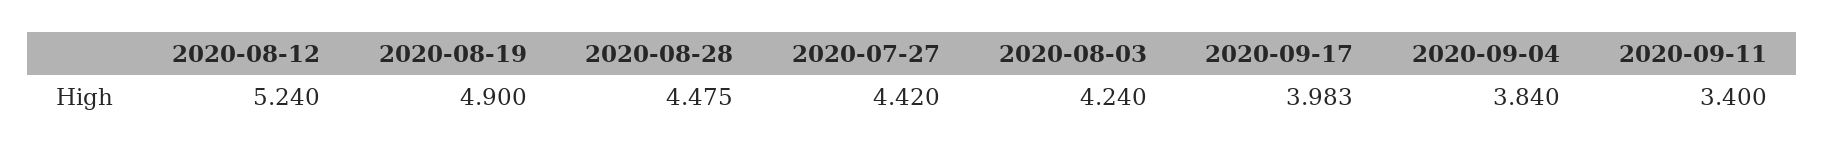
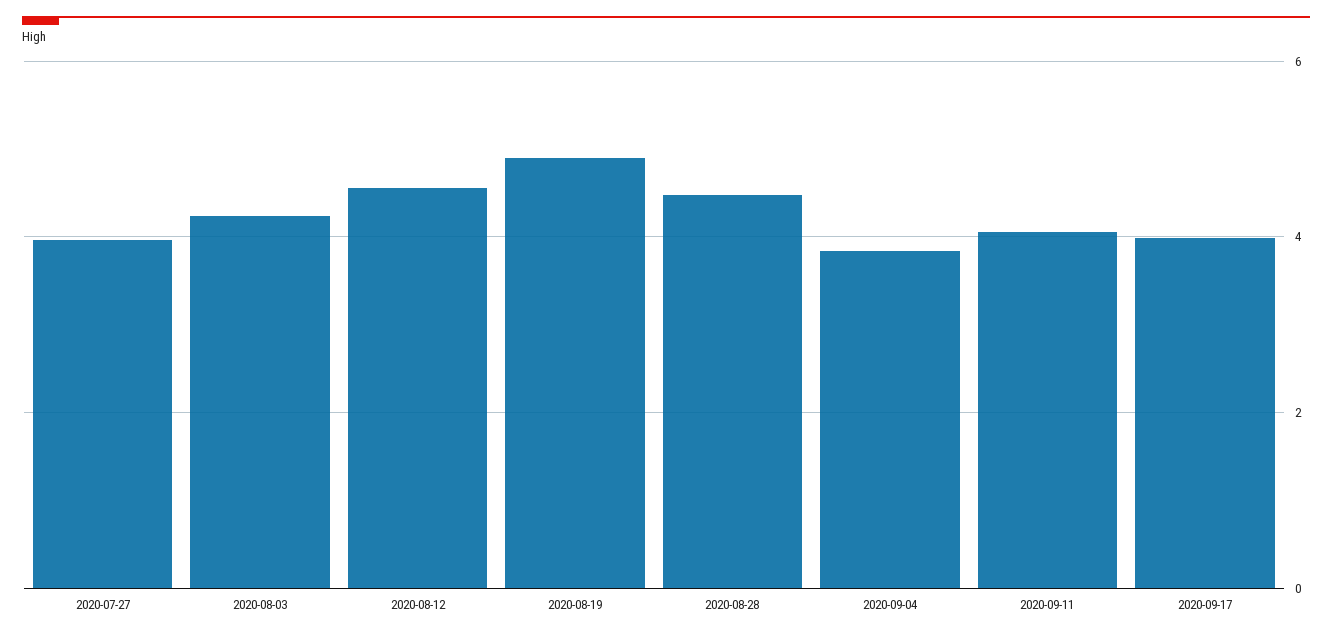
2020-08-12: 5.24 -> 4.6
2020-07-27: 4.42 -> 4
2020-09-11: 3.4 -> 4

